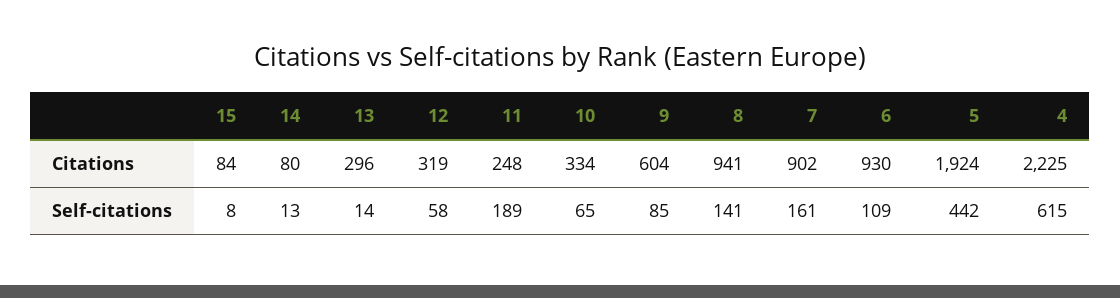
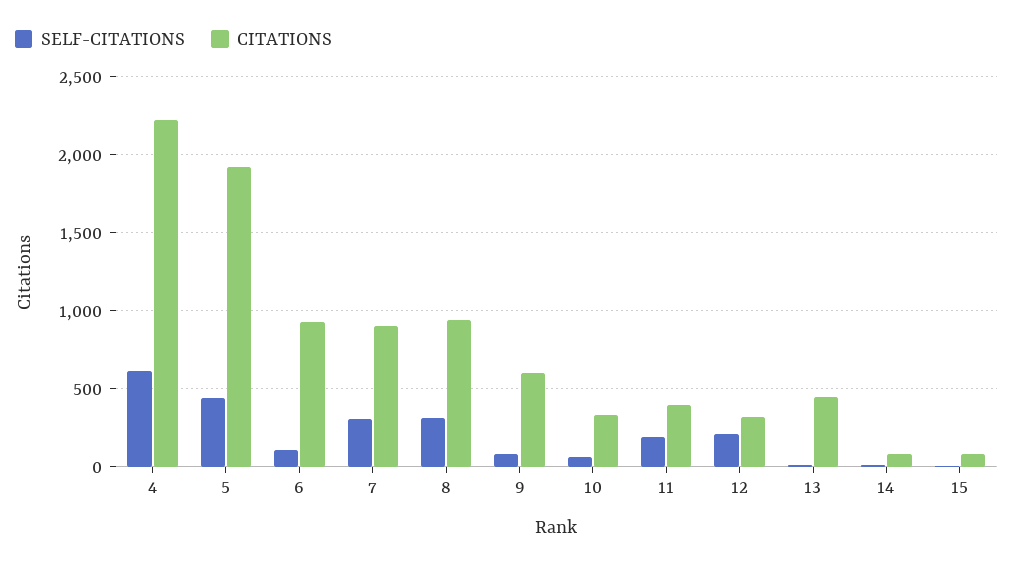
Citations, 13: 296 -> 450
Citations, 11: 248 -> 400
Self-citations, 12: 58 -> 200
Self-citations, 8: 141 -> 300
Self-citations, 7: 161 -> 300

